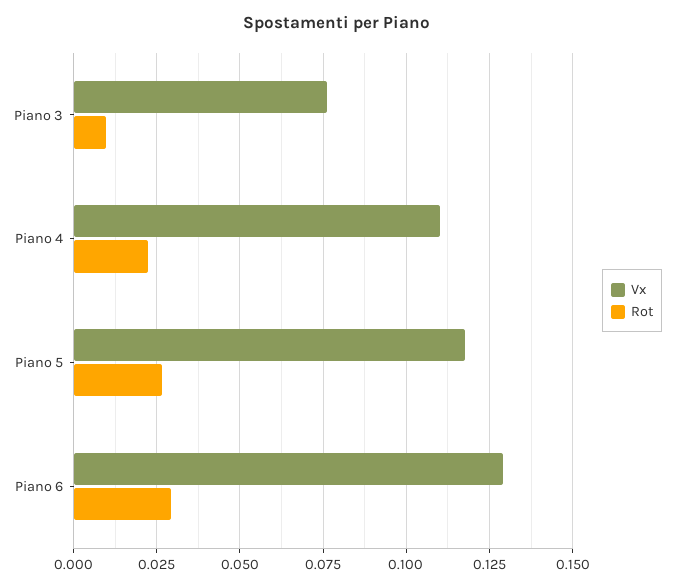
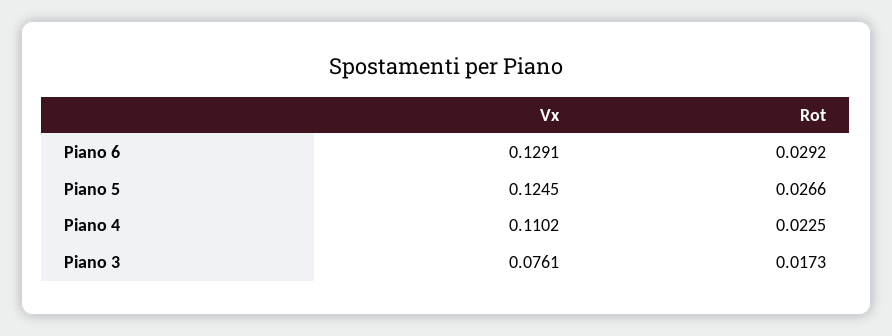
Rot, Piano 3: 0.01 -> 0.0173
Vx, Piano 5: 0.1175 -> 0.1245

